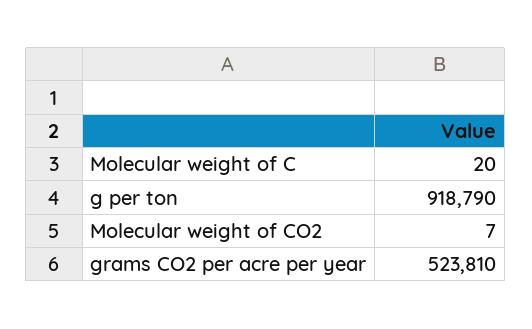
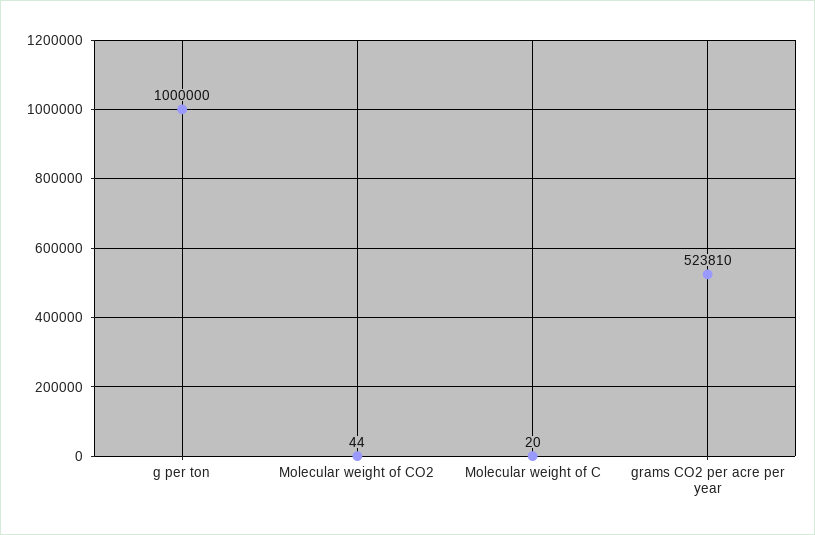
g per ton: 918790 -> 1000000
Molecular weight of CO2: 7 -> 44

